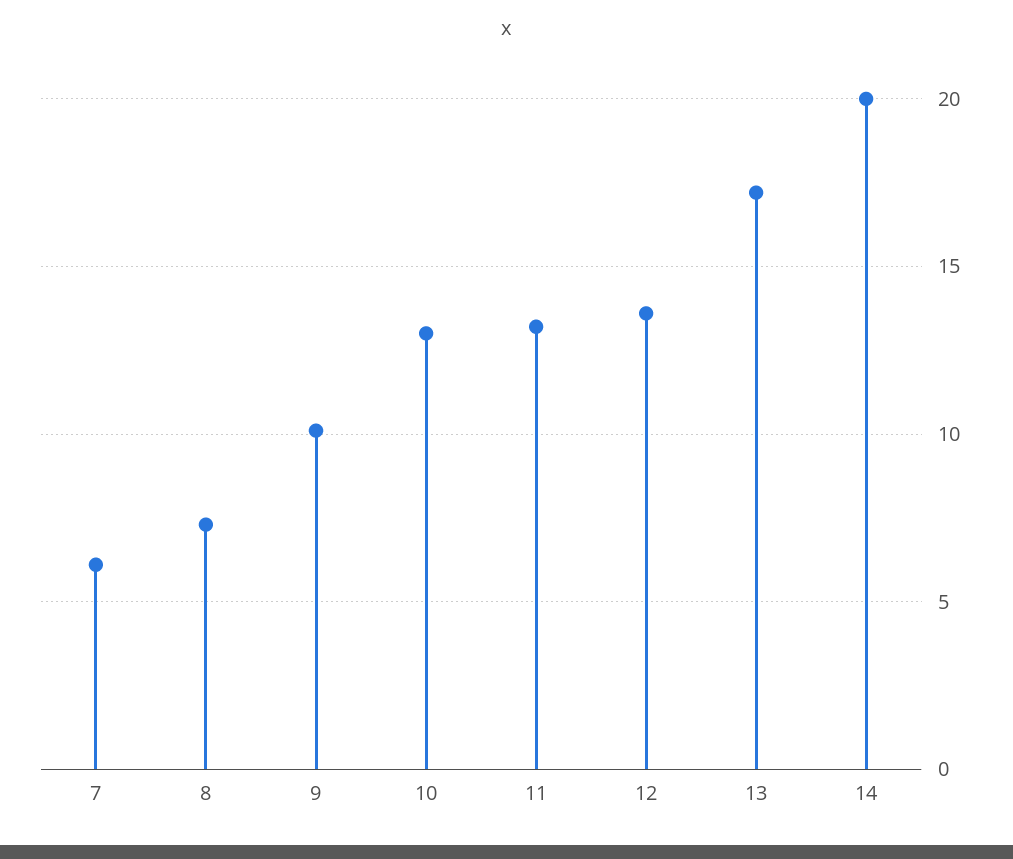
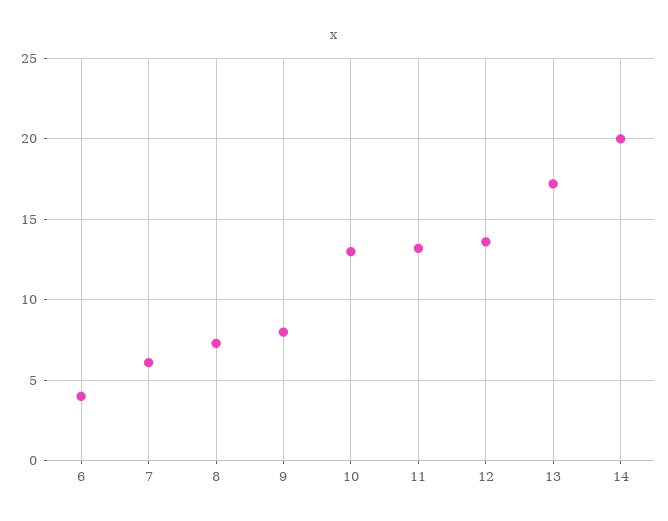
9: 10 -> 8
6: none -> 4

